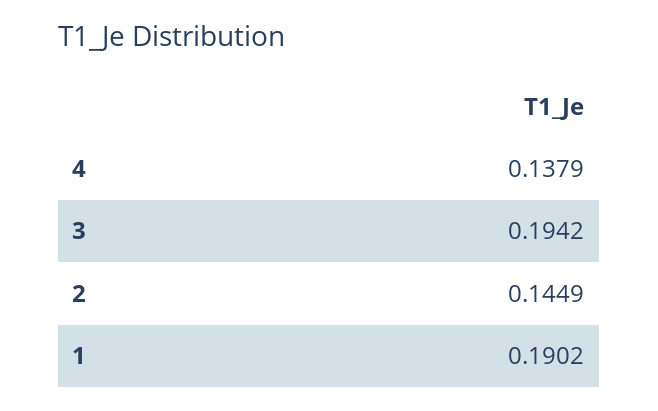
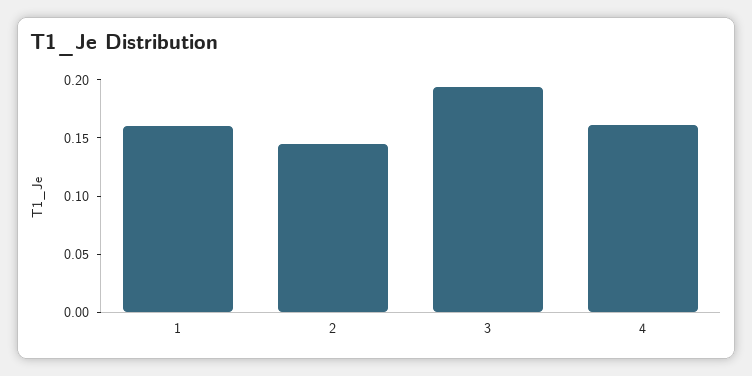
4: 0.1379 -> 0.16
1: 0.1902 -> 0.16

